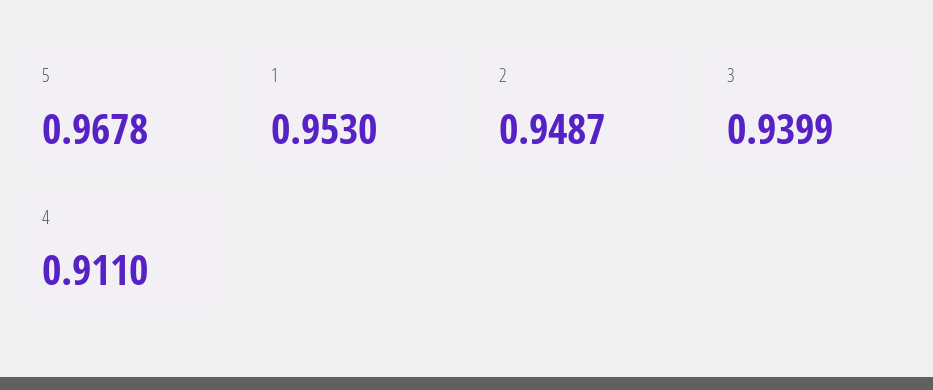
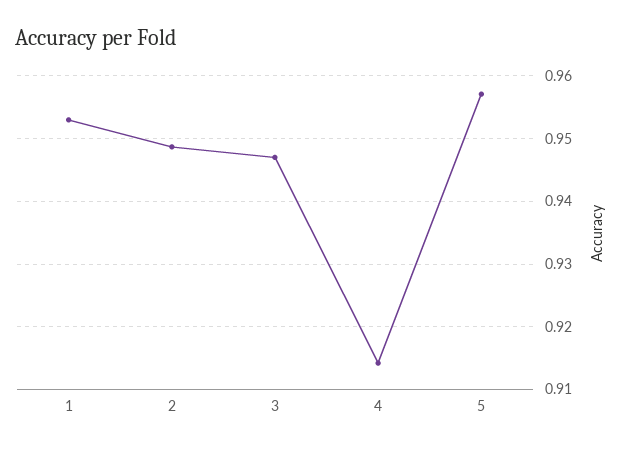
5: 0.9678 -> 0.957
3: 0.9399 -> 0.947
4: 0.911 -> 0.914

